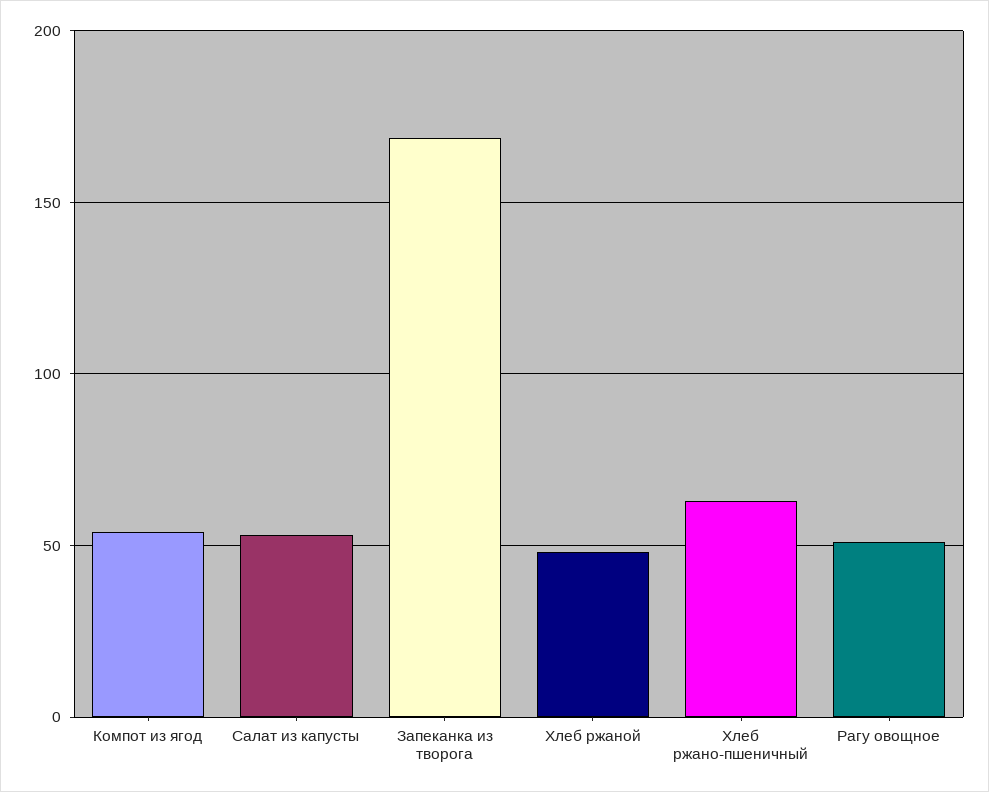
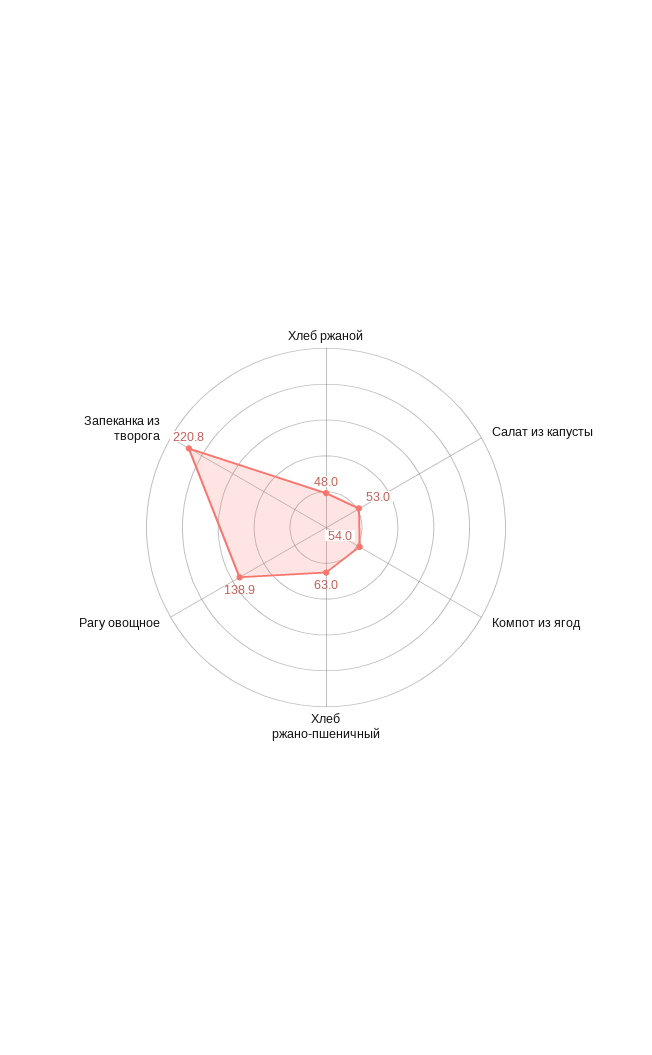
Запеканка из творога: 170 -> 220.8
Рагу овощное: 50 -> 138.9

